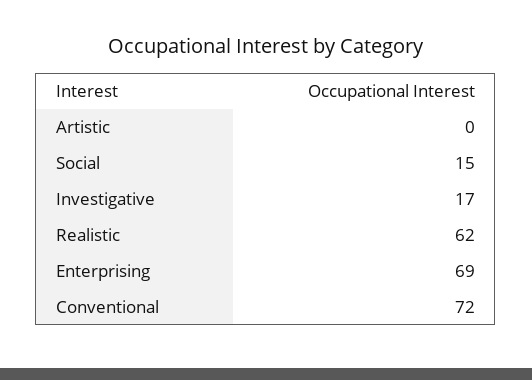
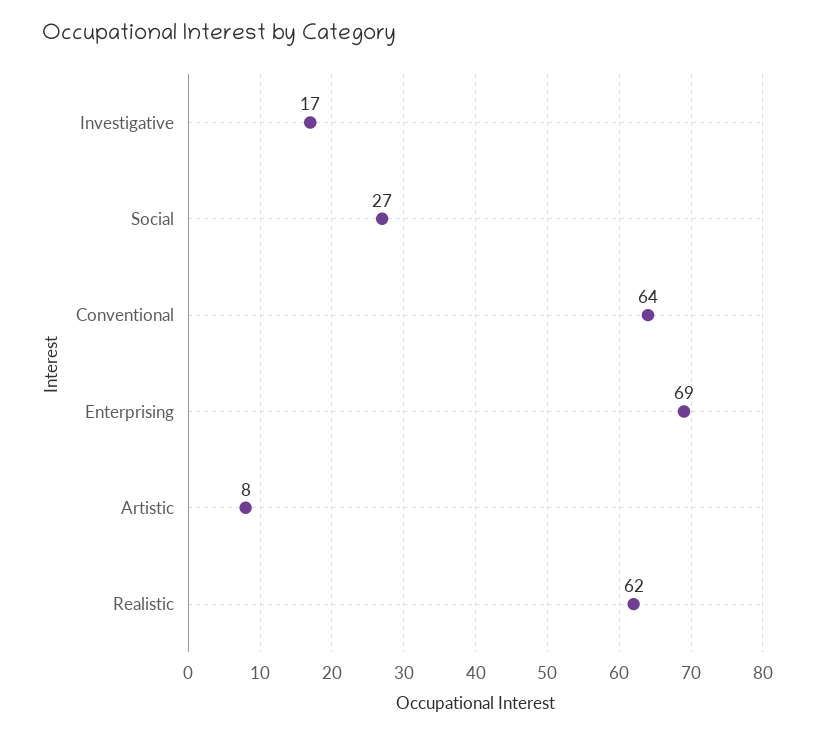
Artistic: 0 -> 8
Social: 15 -> 27
Conventional: 72 -> 64

